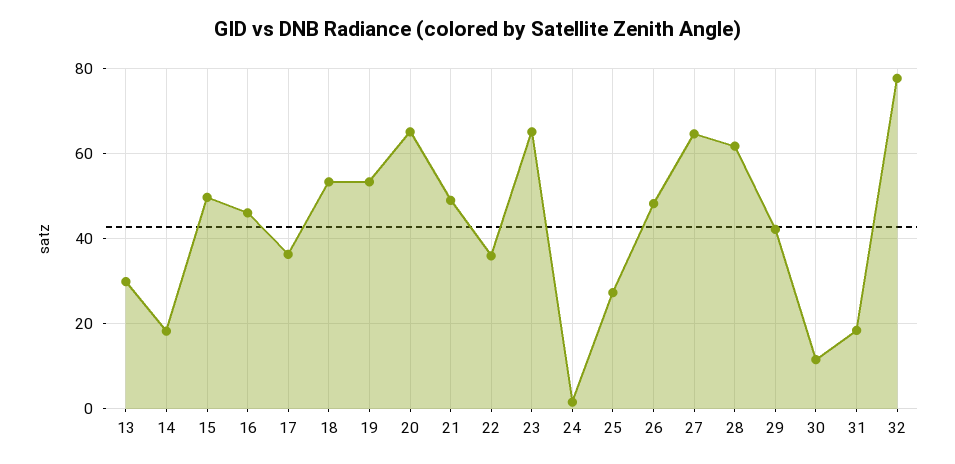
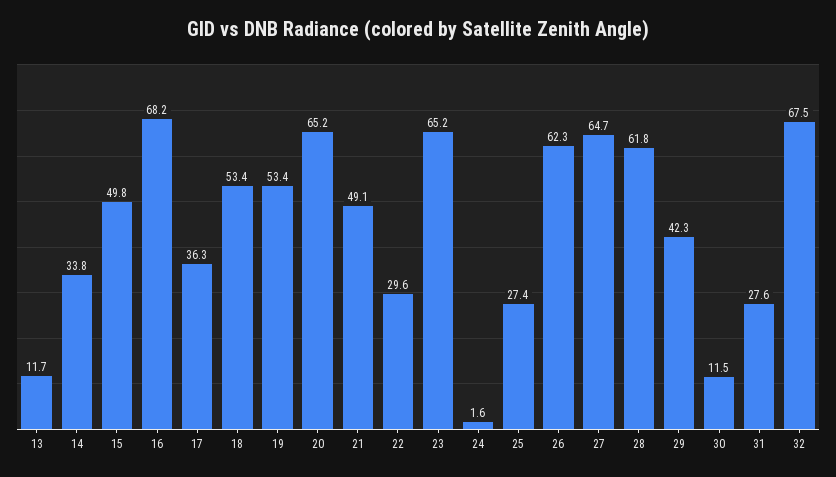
13: 30 -> 11.7
14: 18 -> 33.8
16: 46 -> 68.2
22: 36 -> 29.6
26: 48 -> 62.3
31: 18 -> 27.6
32: 78 -> 67.5

